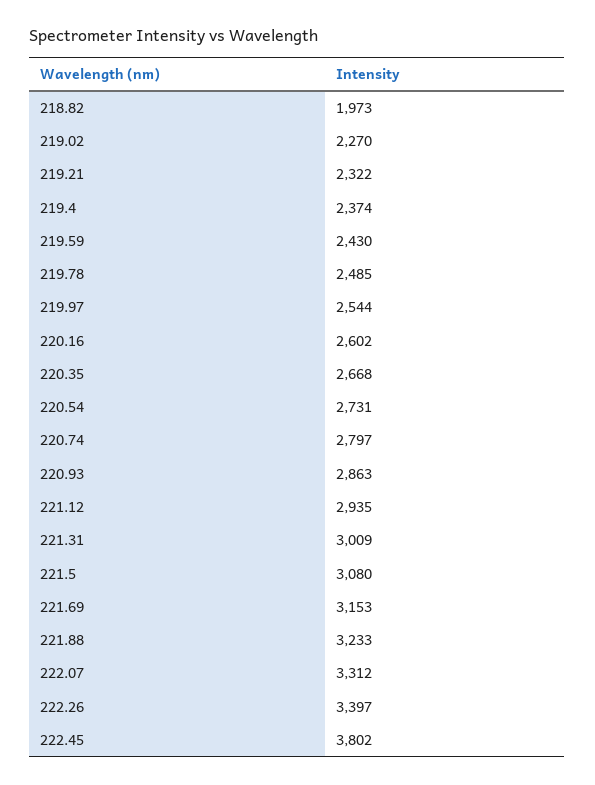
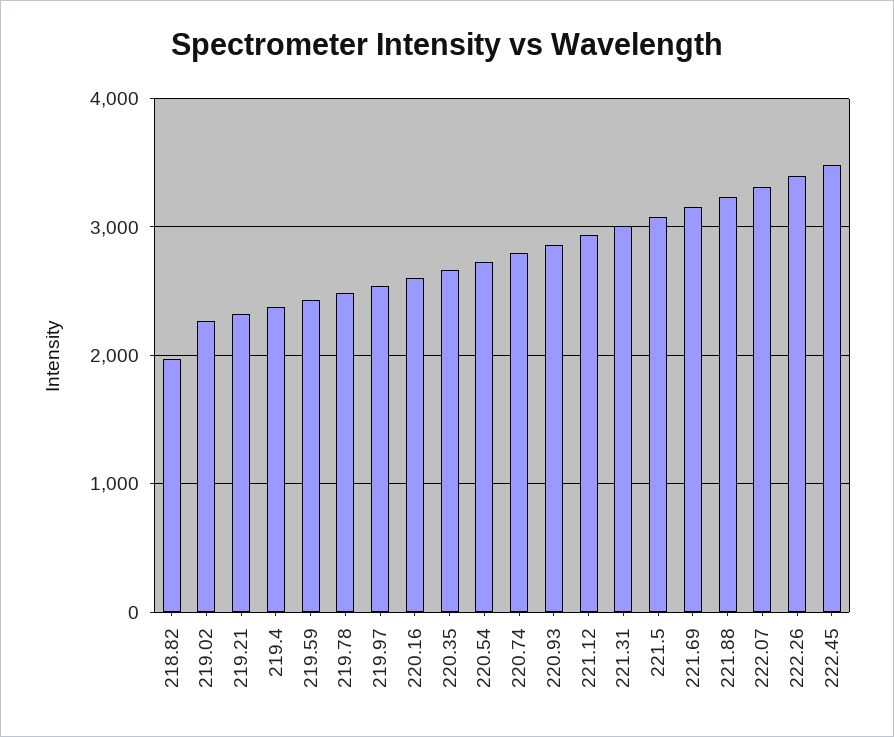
222.45: 3802 -> 3500

